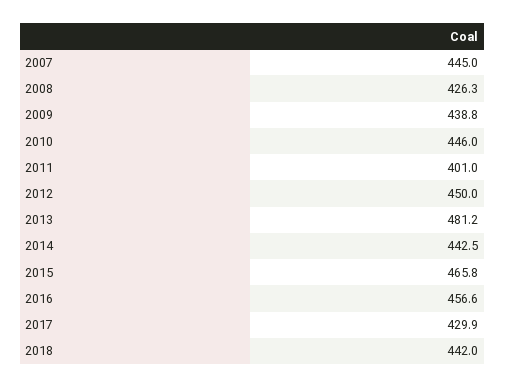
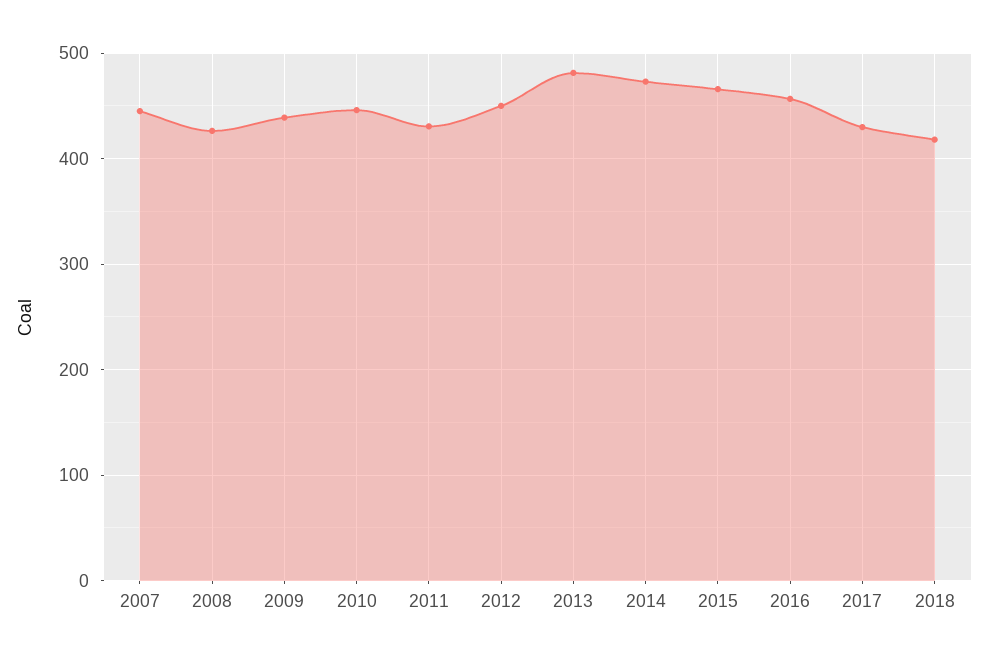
2011: 401 -> 430
2014: 442.5 -> 470
2018: 442 -> 420

